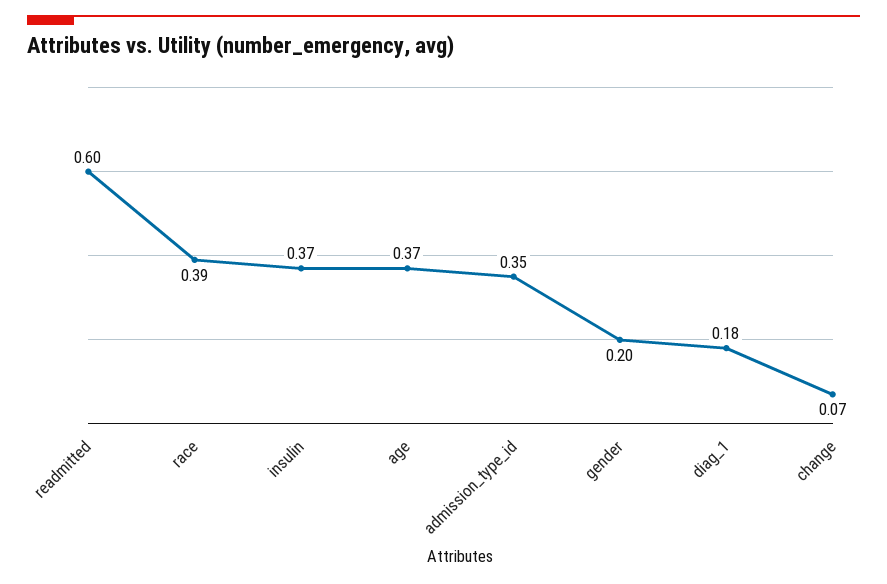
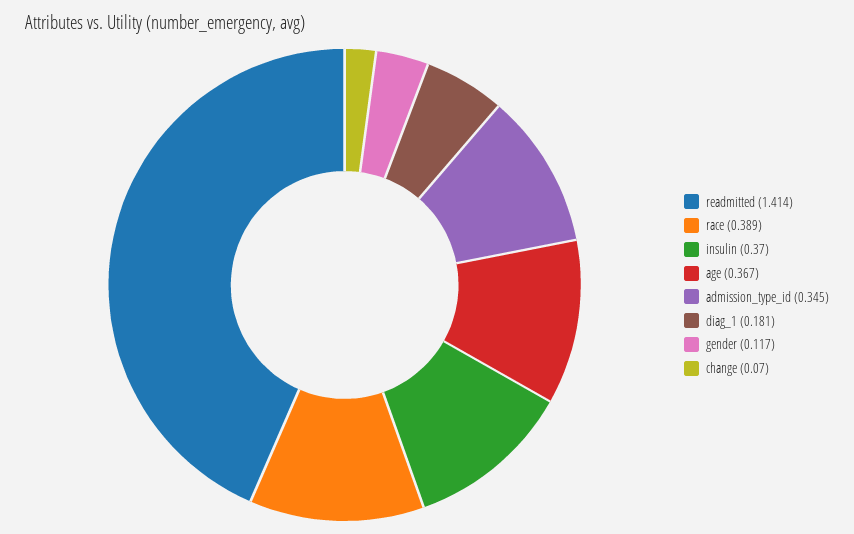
readmitted: 0.6 -> 1.414
gender: 0.2 -> 0.117

